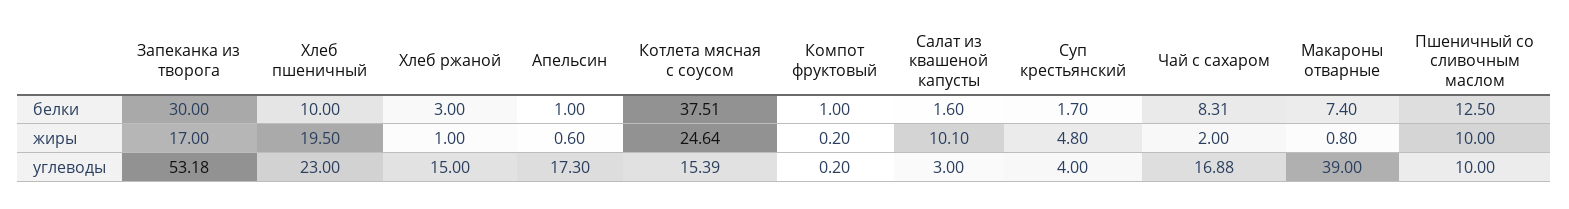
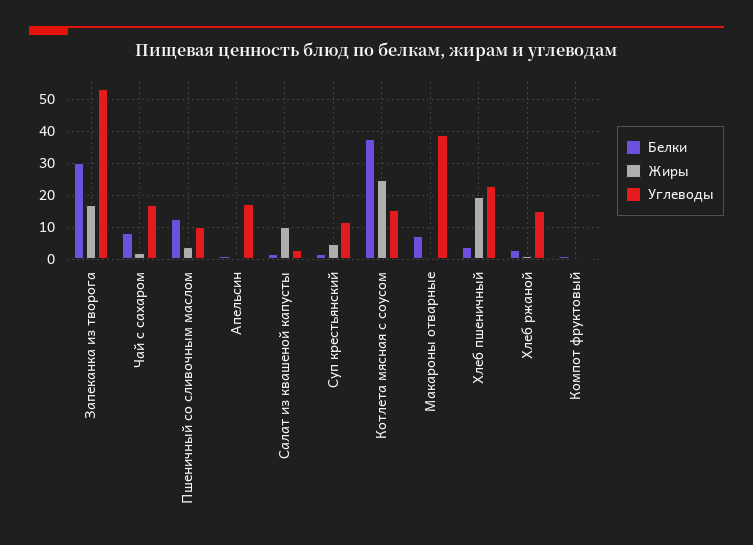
белки, Хлеб пшеничный: 10 -> 4
жиры, Пшеничный со сливочным маслом: 10 -> 4
углеводы, Суп крестьянский: 4 -> 12

